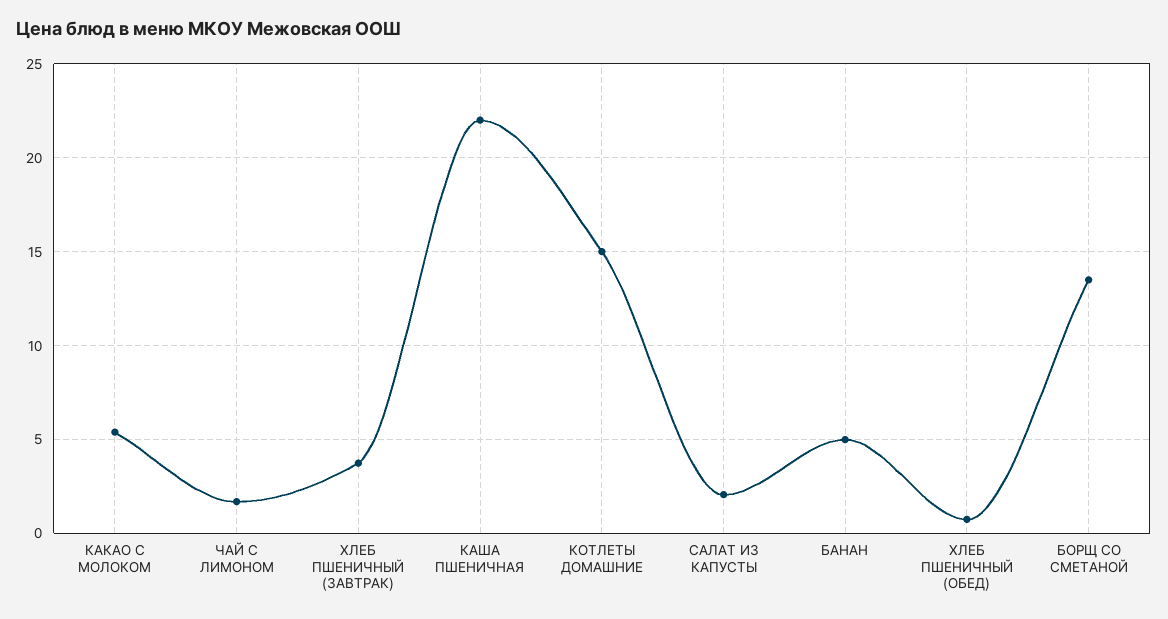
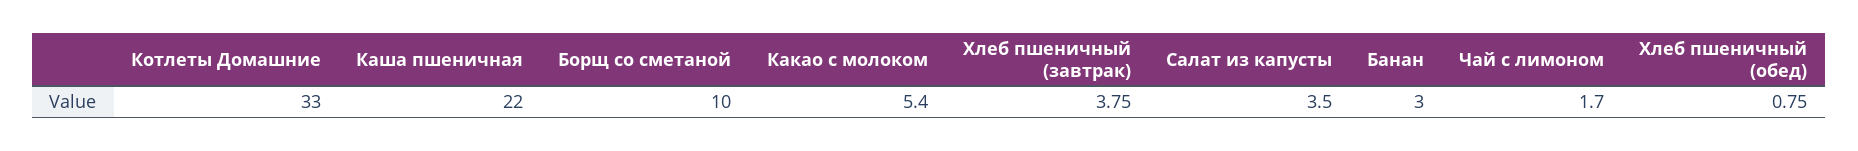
КОТЛЕТЫ ДОМАШНИЕ: 15 -> 33
САЛАТ ИЗ КАПУСТЫ: 2 -> 3.5
БАНАН: 5 -> 3
БОРЩ СО СМЕТАНОЙ: 13.5 -> 10

